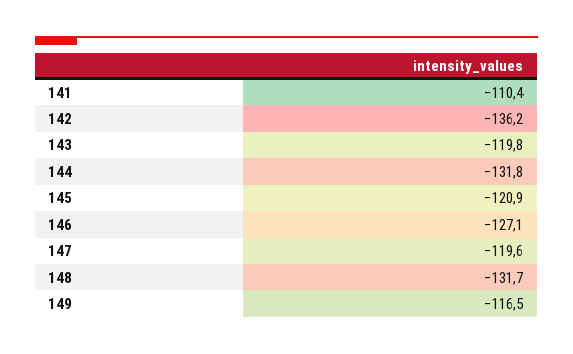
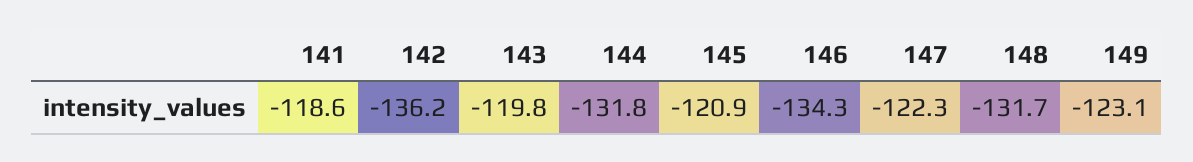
141: -110.4 -> -118.6
146: -127.1 -> -134.3
147: -119.6 -> -122.3
149: -116.5 -> -123.1

